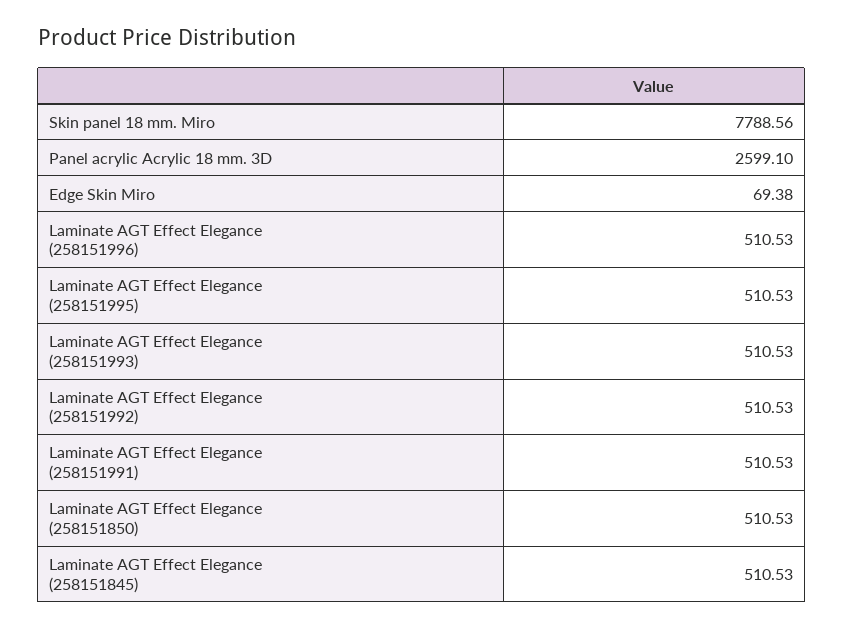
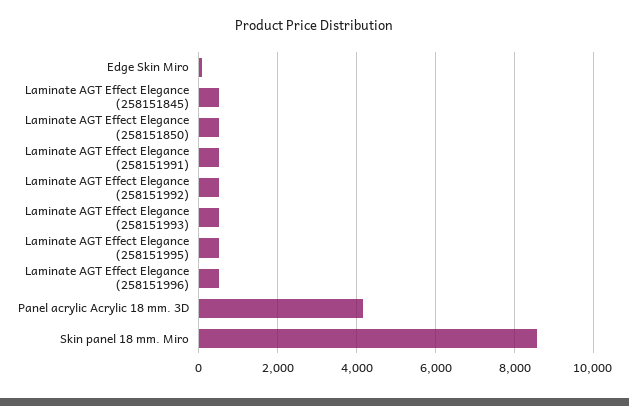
Skin panel 18 mm. Miro: 7788.56 -> 8600
Panel acrylic Acrylic 18 mm. 3D: 2599.1 -> 4200

